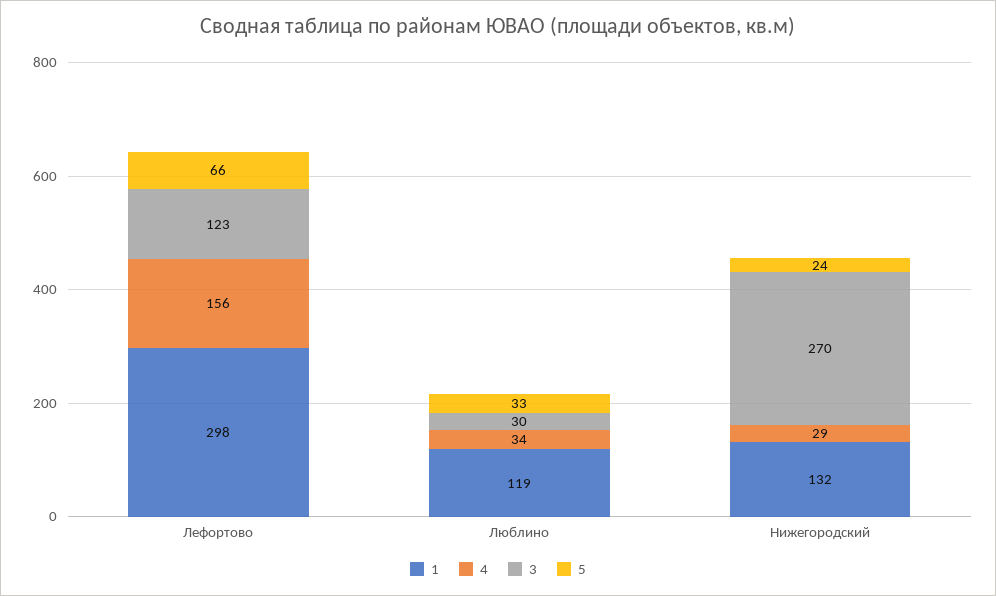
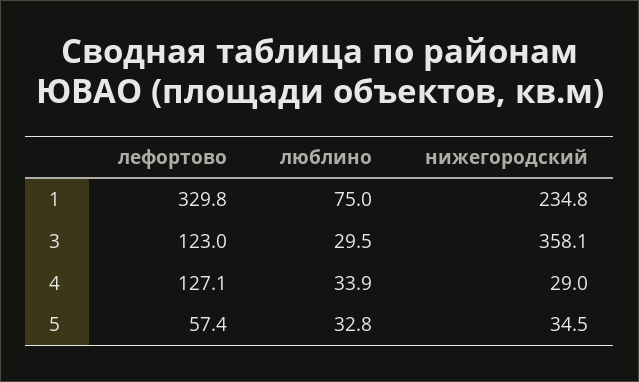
1, Лефортово: 298 -> 329.8
4, Лефортово: 156 -> 127.1
5, Лефортово: 66 -> 57.4
1, Люблино: 119 -> 75
1, Нижегородский: 132 -> 234.8
3, Нижегородский: 270 -> 358.1
5, Нижегородский: 24 -> 34.5

